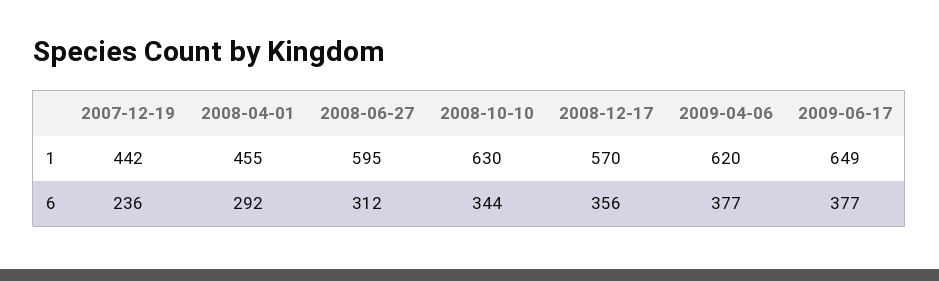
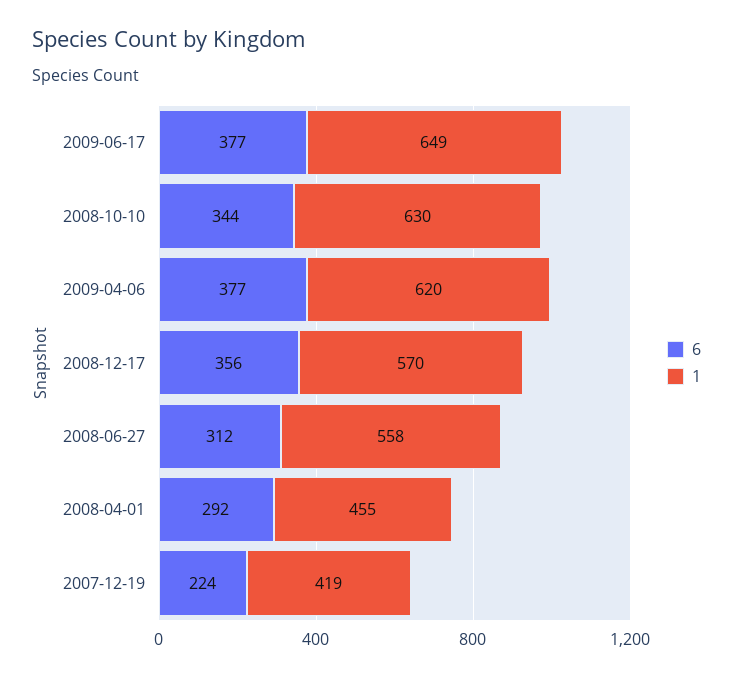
1, 2007-12-19: 442 -> 419
1, 2008-06-27: 595 -> 558
6, 2007-12-19: 236 -> 224

